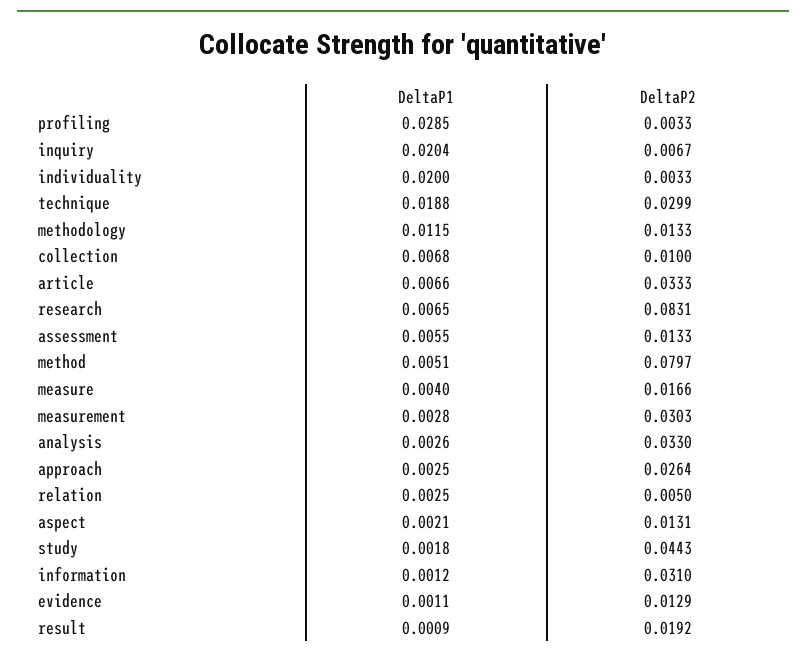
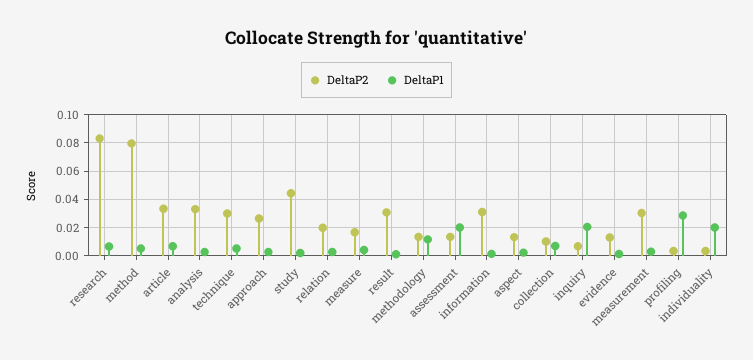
DeltaP1, technique: 0.0188 -> 0.005
DeltaP1, assessment: 0.0055 -> 0.02
DeltaP2, relation: 0.005 -> 0.02
DeltaP2, result: 0.0192 -> 0.03

